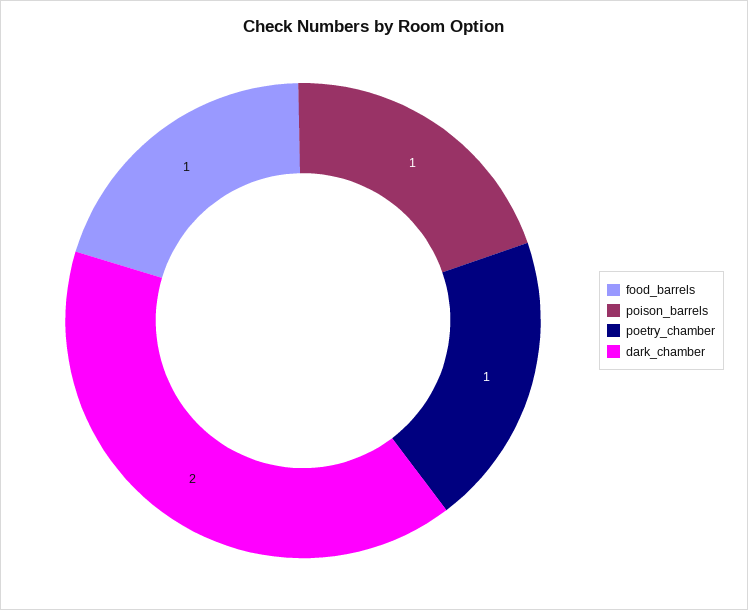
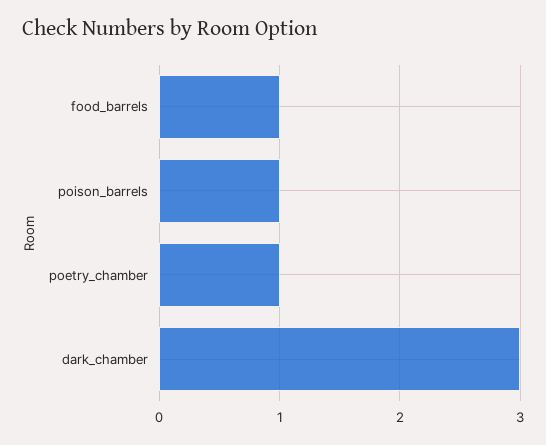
dark_chamber: 2 -> 3

